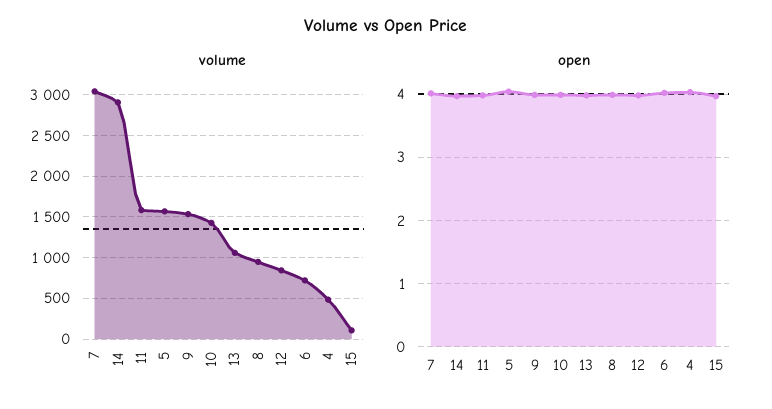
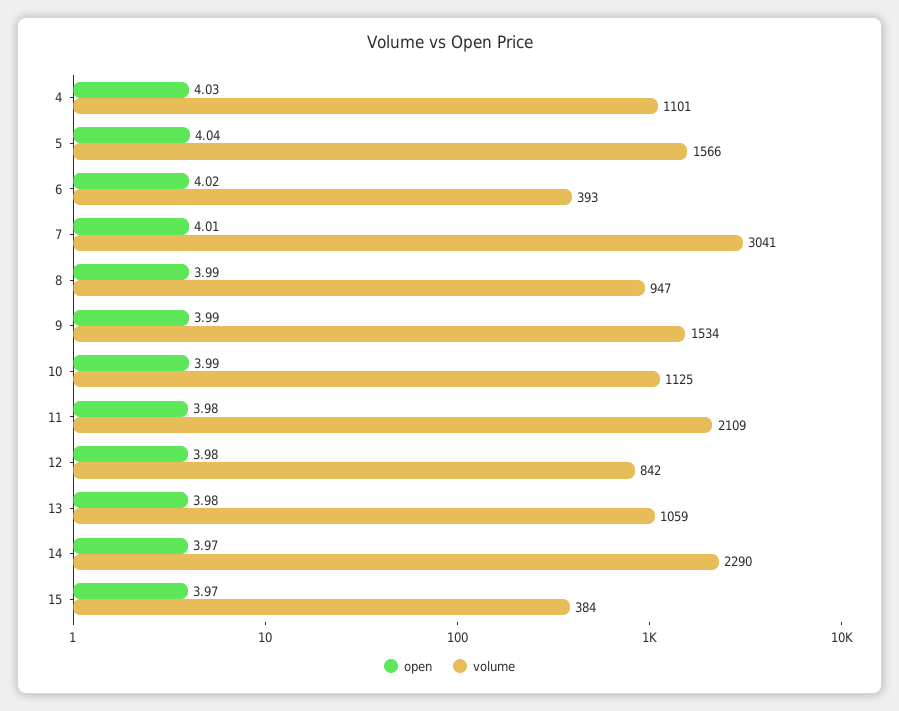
volume, 14: 2900 -> 2290
volume, 11: 1600 -> 2109
volume, 10: 1400 -> 1125
volume, 6: 700 -> 393
volume, 4: 500 -> 1101
volume, 15: 100 -> 384

